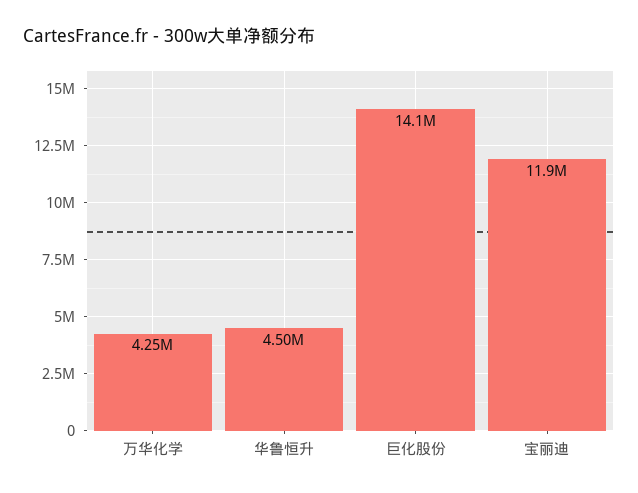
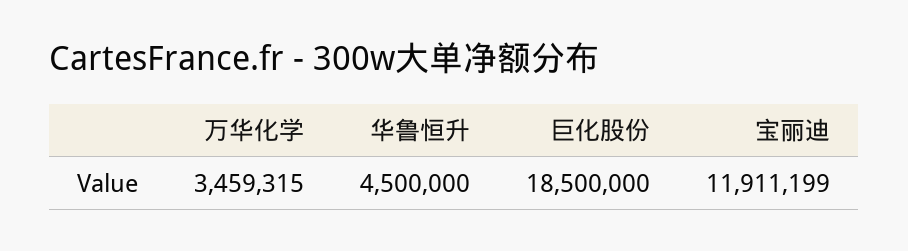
万华化学: 4250000 -> 3459315
巨化股份: 14100000 -> 18500000

